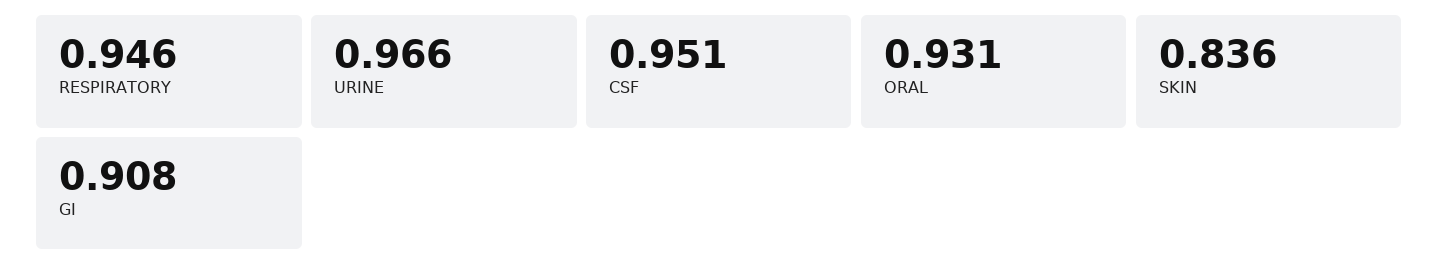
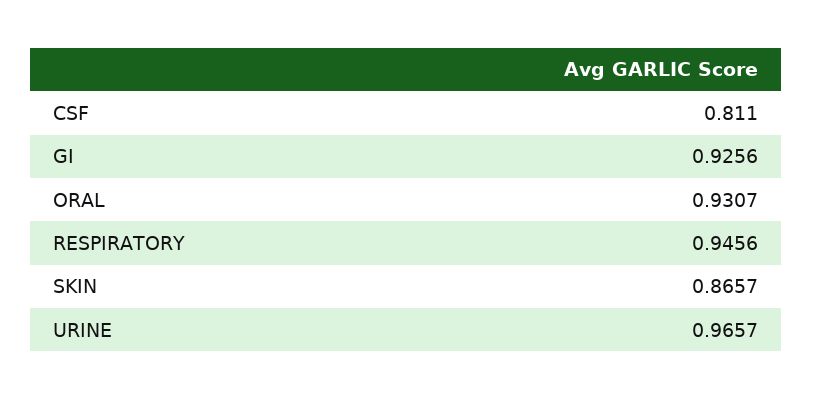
CSF: 0.951 -> 0.811
SKIN: 0.836 -> 0.8657
GI: 0.908 -> 0.9256

